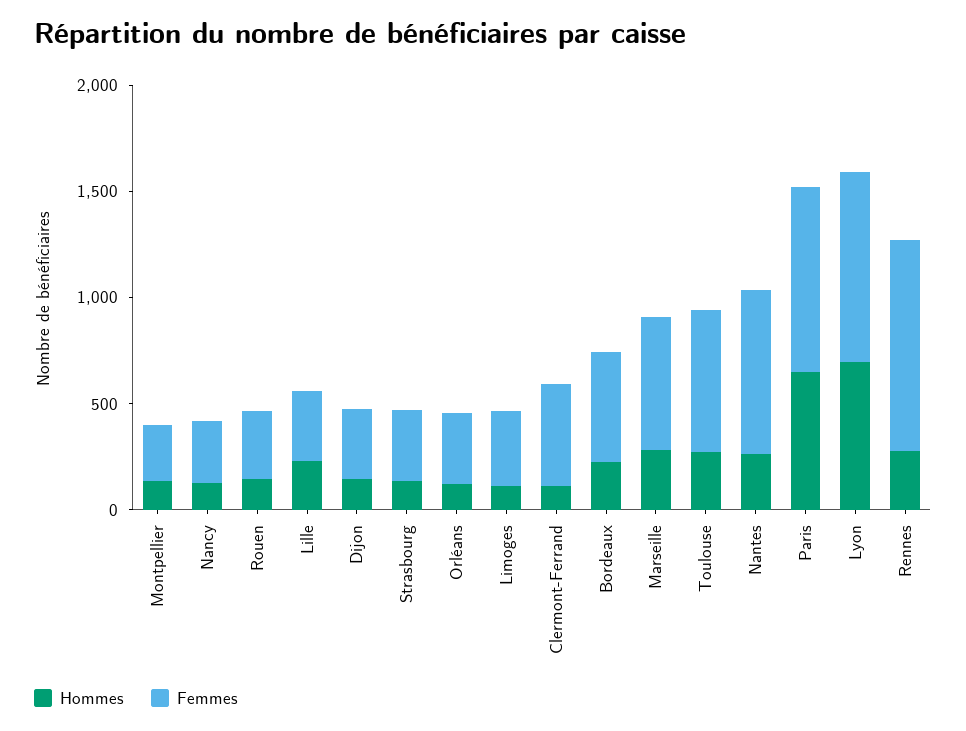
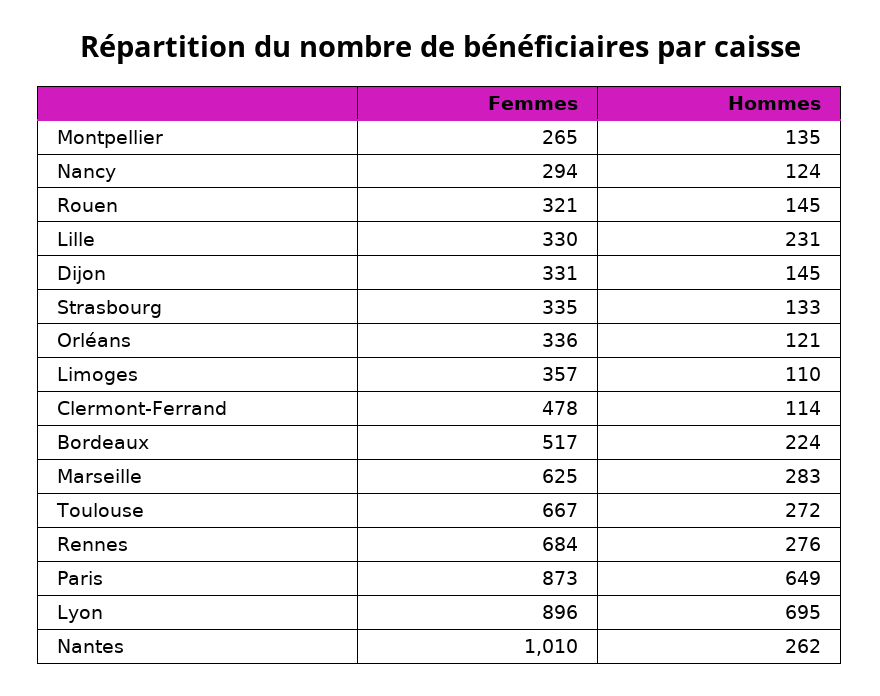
Femmes, Nantes: 800 -> 1010
Femmes, Rennes: 1000 -> 684

